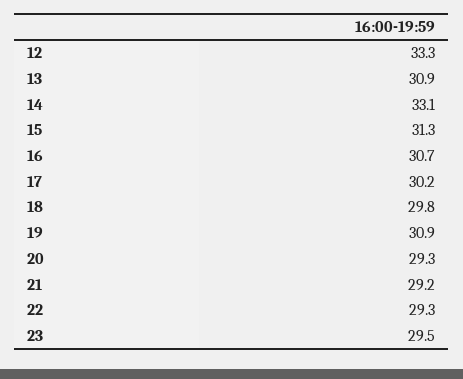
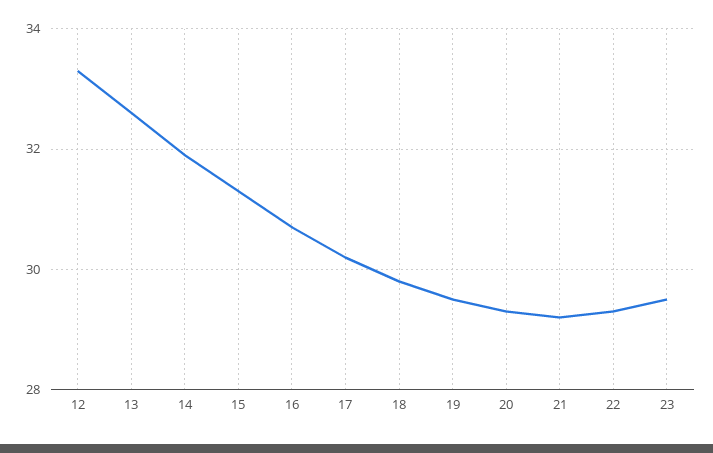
13: 30.9 -> 32.5
14: 33.1 -> 32
19: 30.9 -> 29.5

